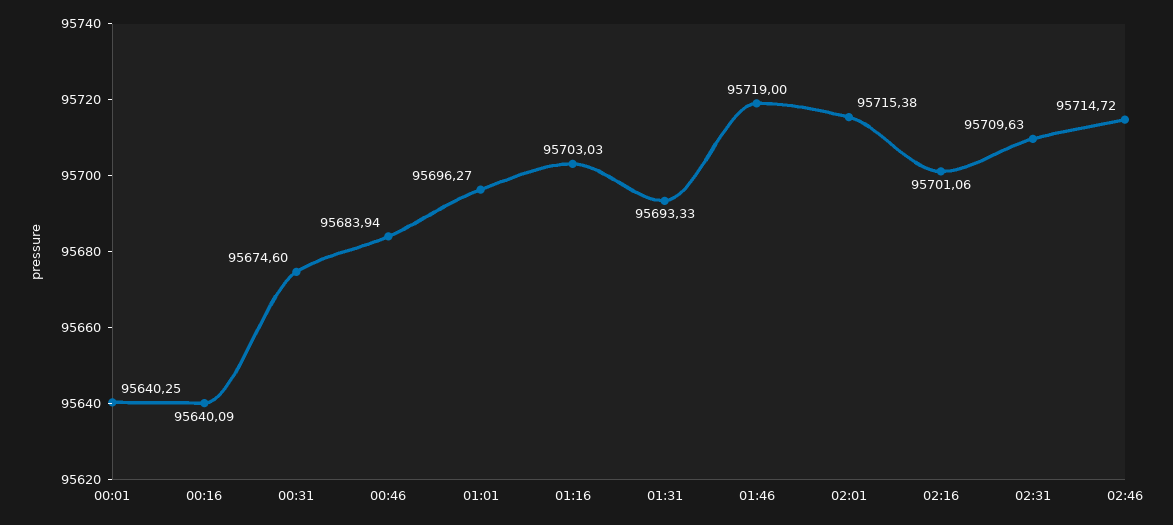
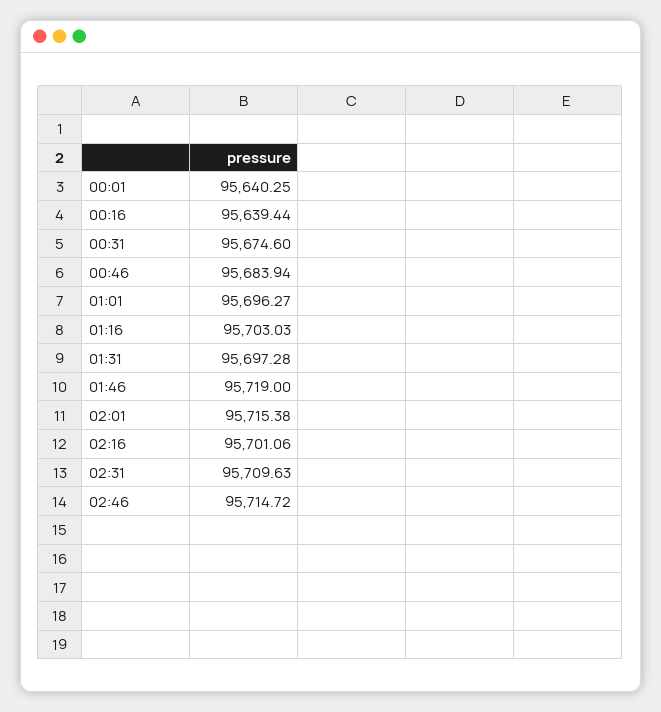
00:16: 95640.09 -> 95639.44
01:31: 95693.33 -> 95697.28

